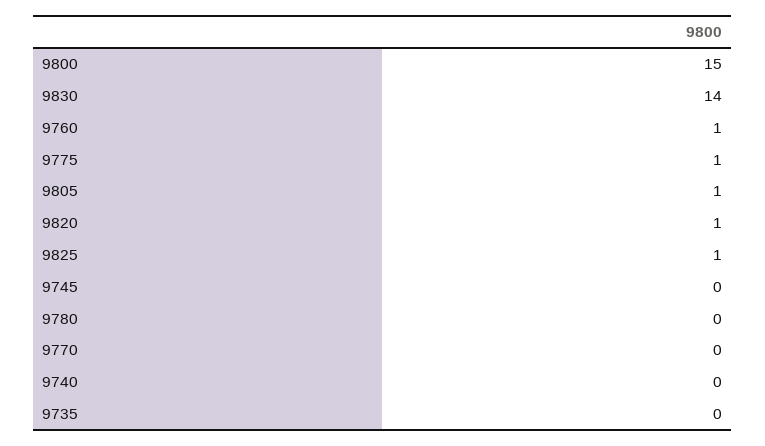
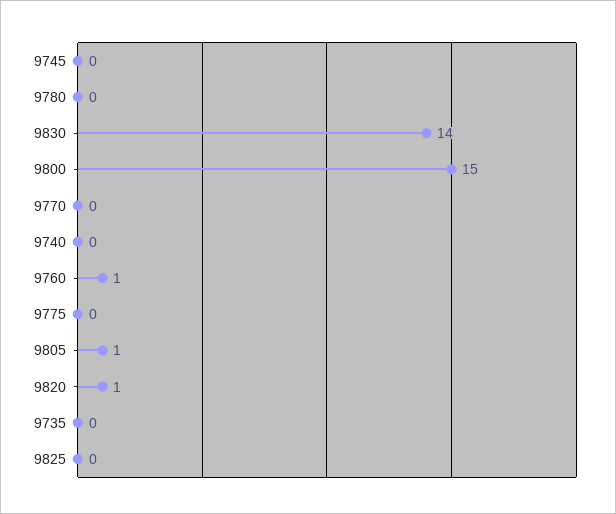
9775: 1 -> 0
9825: 1 -> 0

